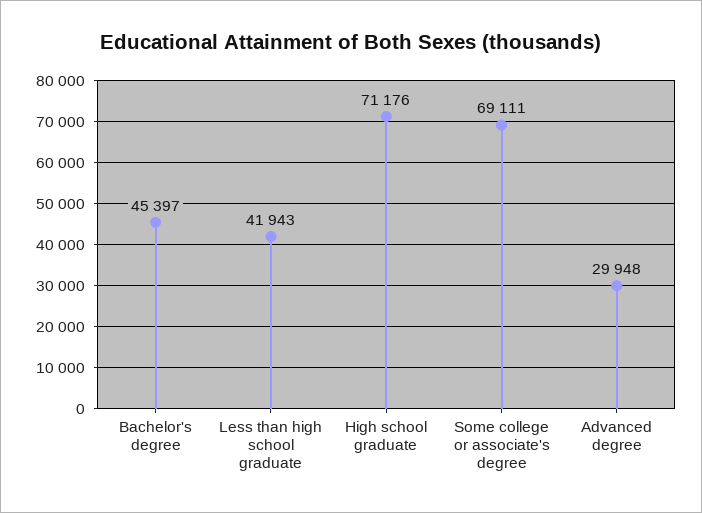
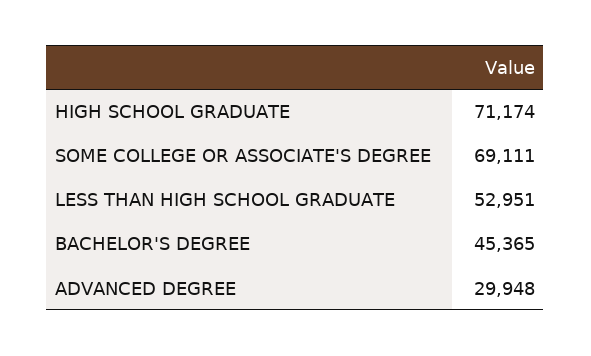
Bachelor's degree: 45397 -> 45365
Less than high school graduate: 41943 -> 52951
High school graduate: 71176 -> 71174

